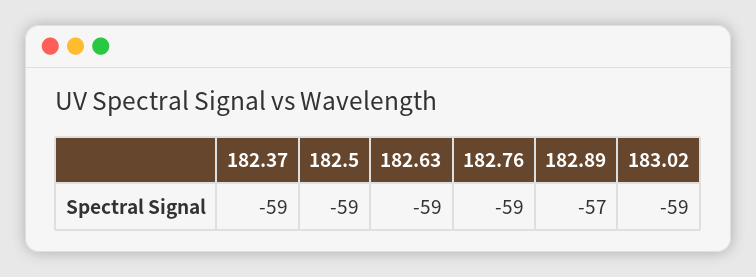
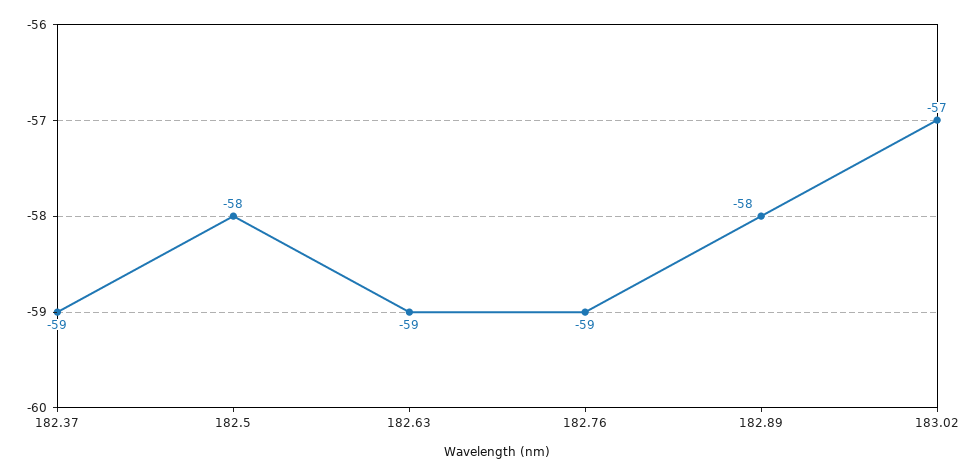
182.5: -59 -> -58
182.89: -57 -> -58
183.02: -59 -> -57

